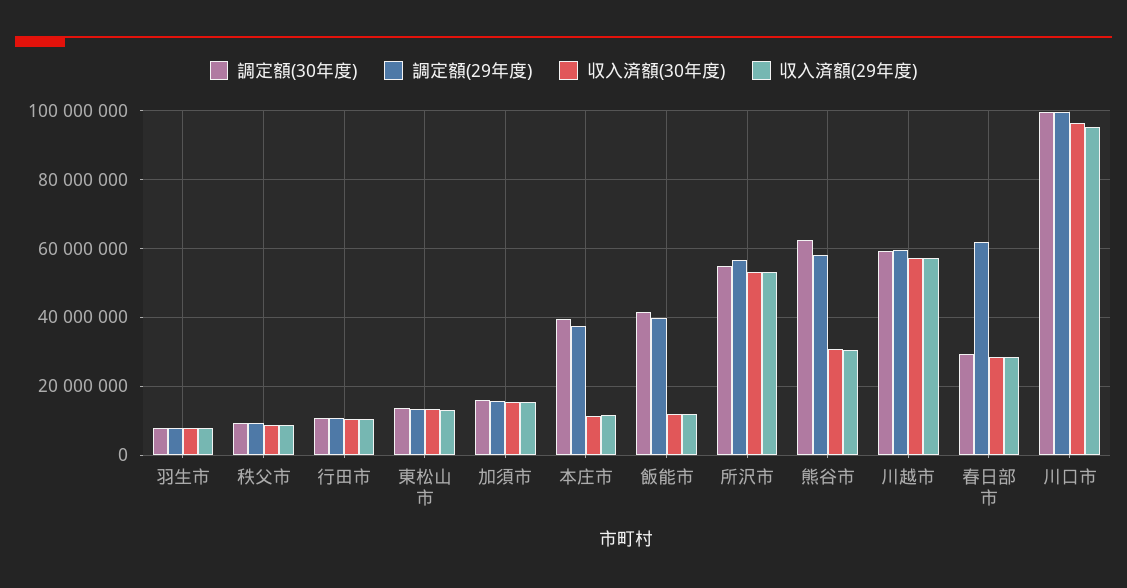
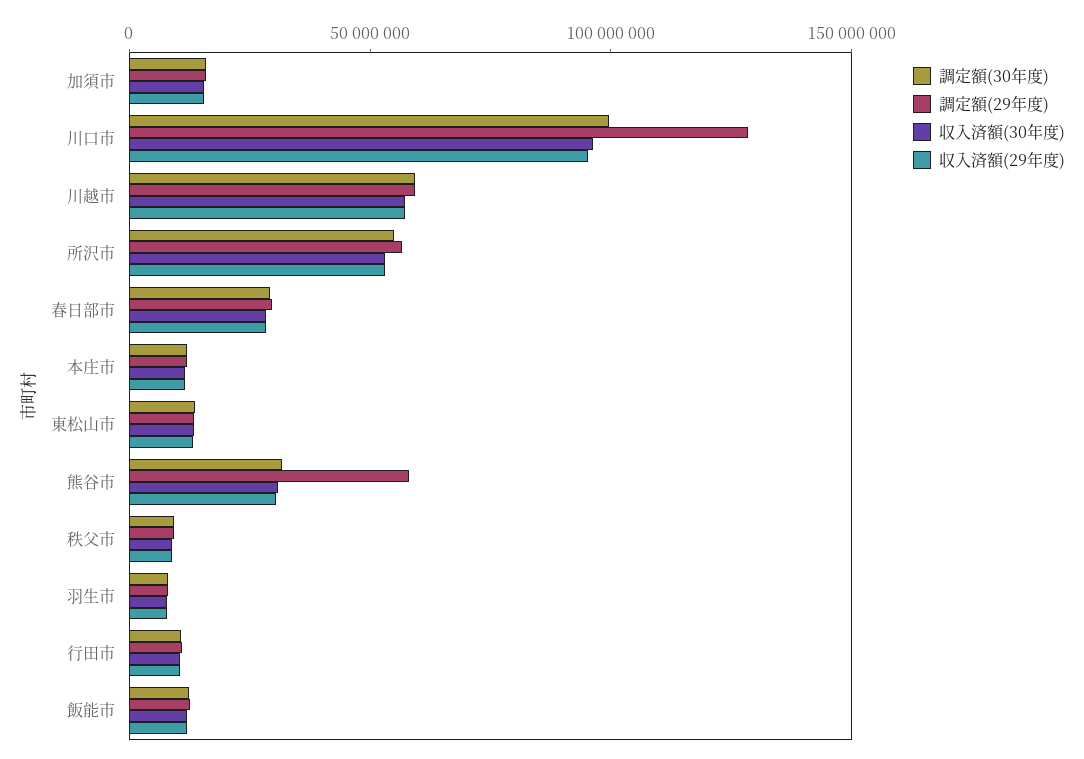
調定額(30年度), 本庄市: 40000000 -> 10000000
調定額(29年度), 本庄市: 38000000 -> 10000000
調定額(30年度), 飯能市: 42000000 -> 10000000
調定額(29年度), 飯能市: 40000000 -> 10000000
調定額(30年度), 熊谷市: 62000000 -> 30000000
調定額(29年度), 春日部市: 62000000 -> 30000000
調定額(29年度), 川口市: 100000000 -> 130000000

